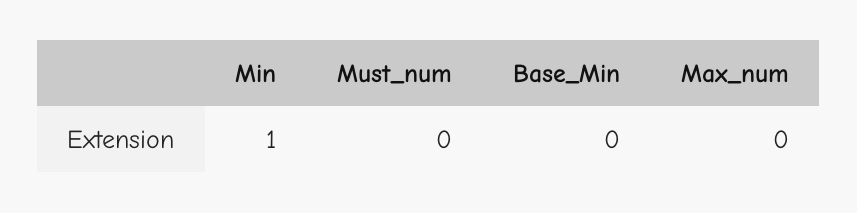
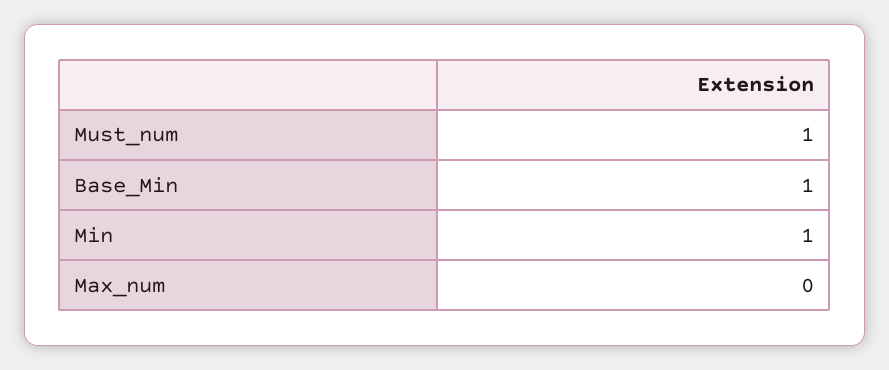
Must_num: 0 -> 1
Base_Min: 0 -> 1

